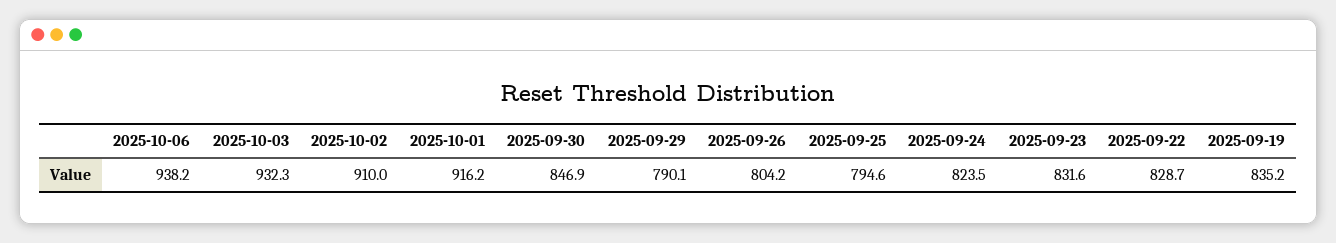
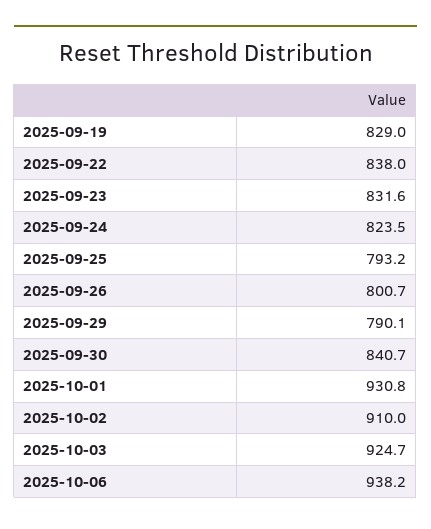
2025-10-03: 932.3 -> 924.7
2025-10-01: 916.2 -> 930.8
2025-09-30: 846.9 -> 840.7
2025-09-26: 804.2 -> 800.7
2025-09-25: 794.6 -> 793.2
2025-09-22: 828.7 -> 838
2025-09-19: 835.2 -> 829

